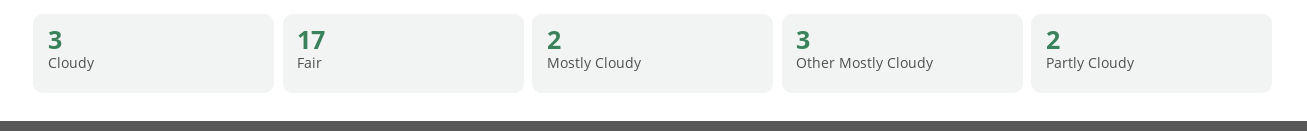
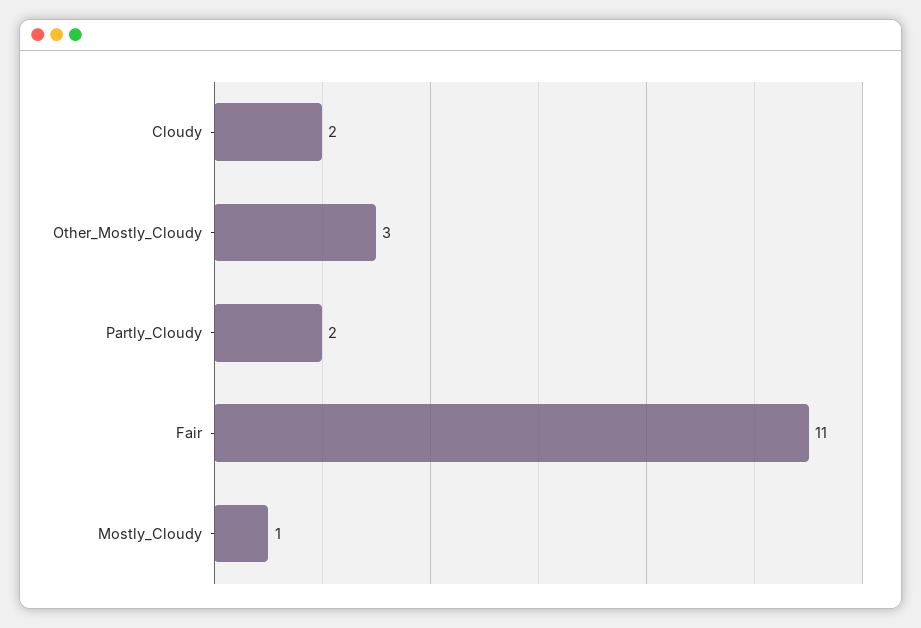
Cloudy: 3 -> 2
Fair: 17 -> 11
Mostly Cloudy: 2 -> 1

